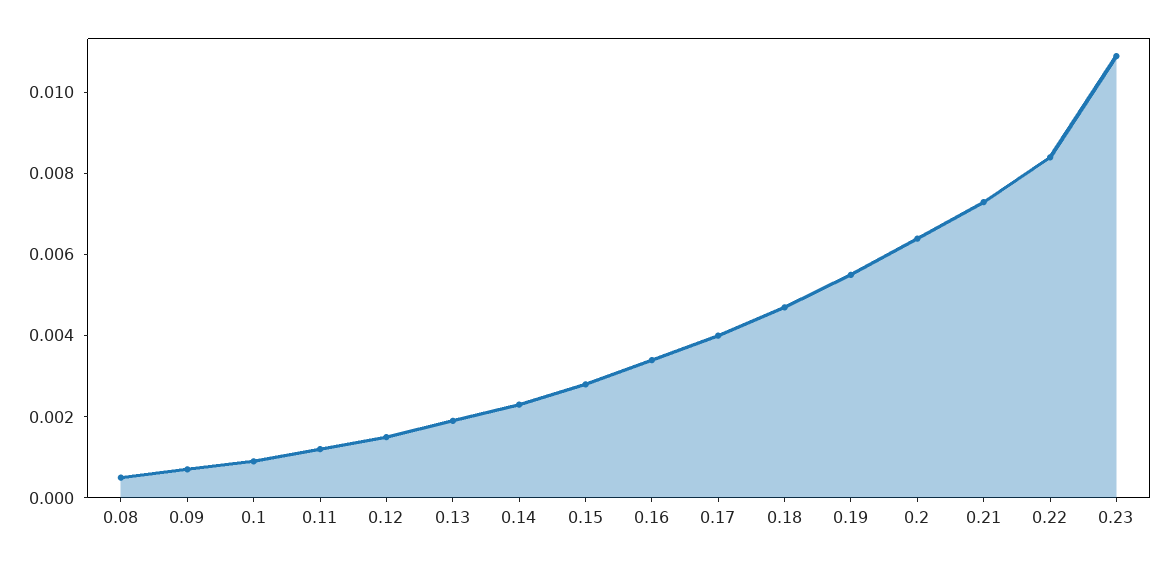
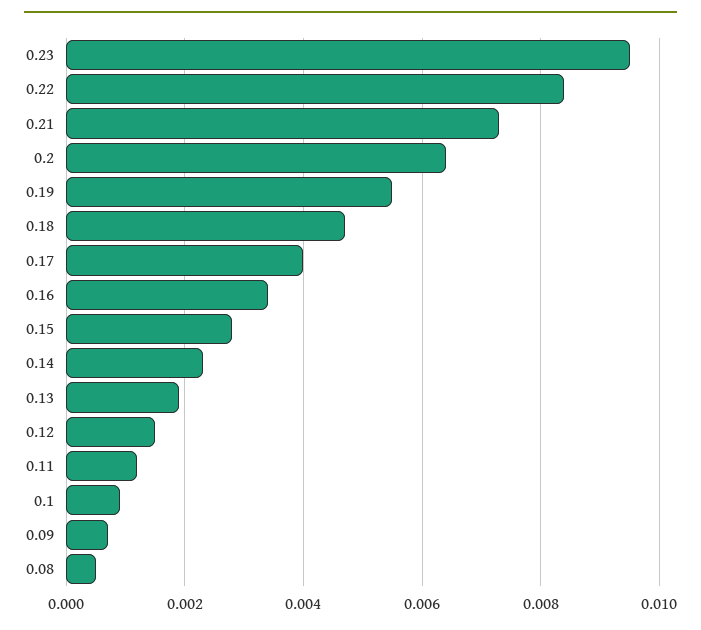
0.23: 0.011 -> 0.0095

